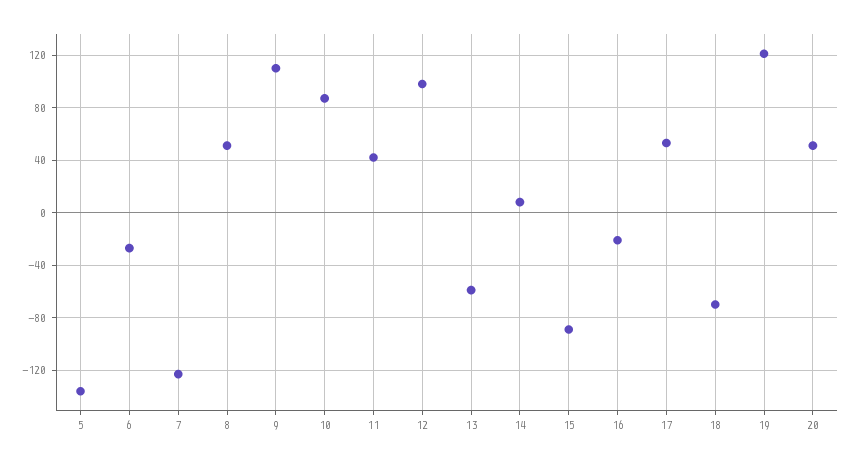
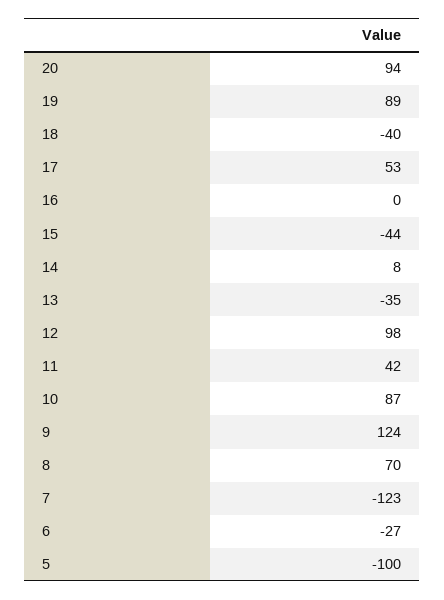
5: -135 -> -100
8: 50 -> 70
9: 110 -> 124
13: -60 -> -35
15: -90 -> -44
16: -20 -> 0
18: -70 -> -40
19: 120 -> 89
20: 50 -> 94

